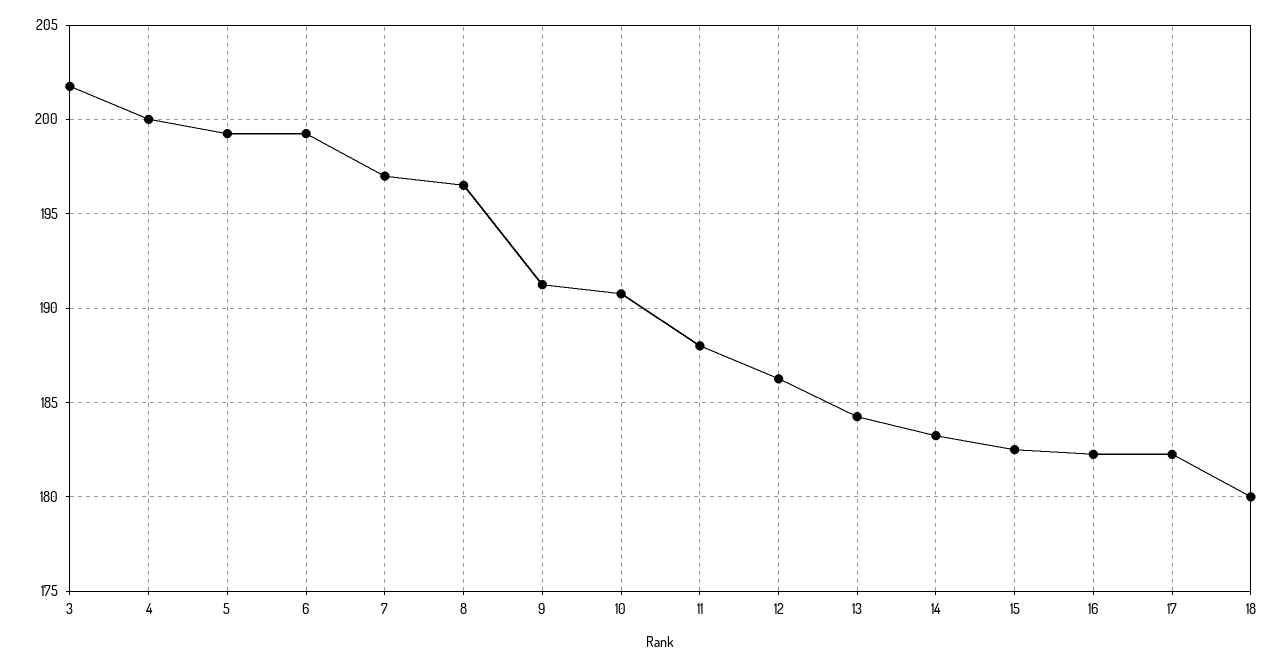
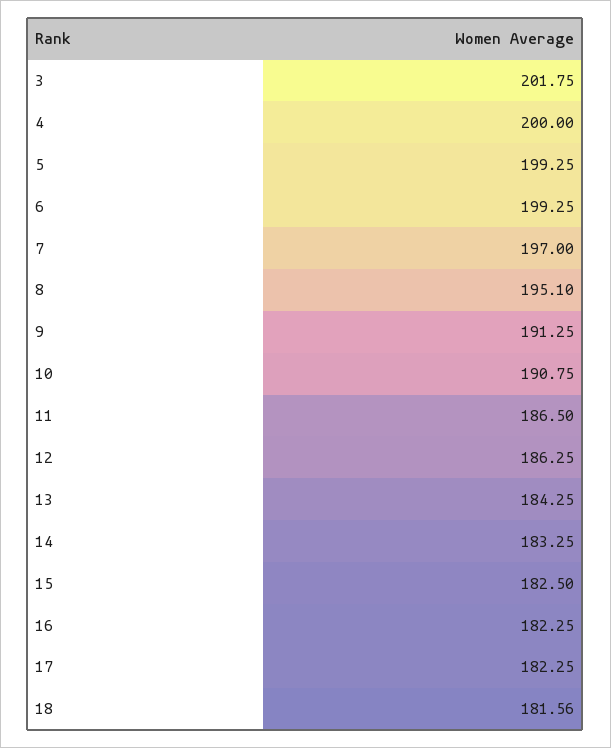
8: 196.5 -> 195.1
11: 188 -> 186.5
18: 180 -> 181.56

